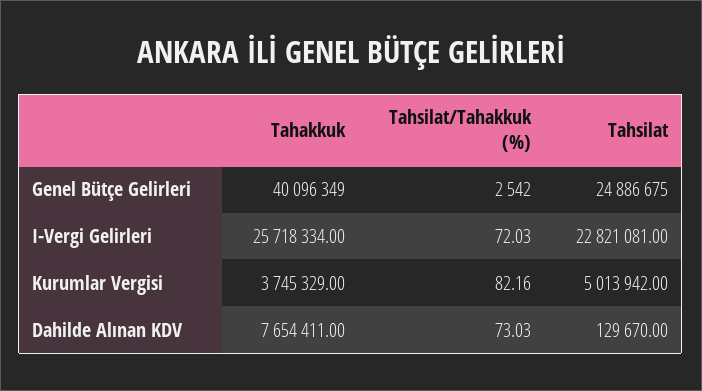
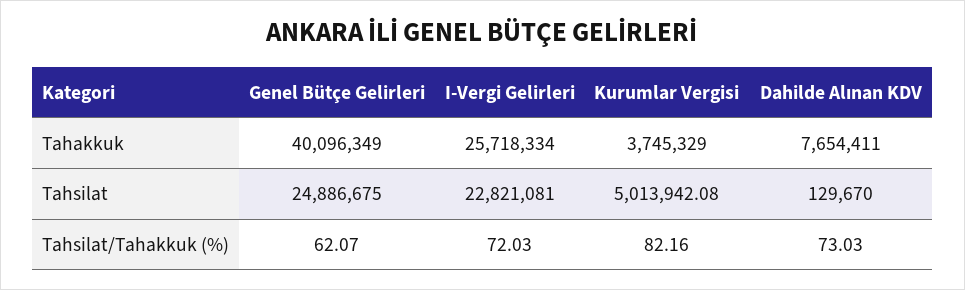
Tahsilat/Tahakkuk (%), Genel Bütçe Gelirleri: 2542 -> 62.07
Tahsilat, Kurumlar Vergisi: 5013942 -> 5013942.08

